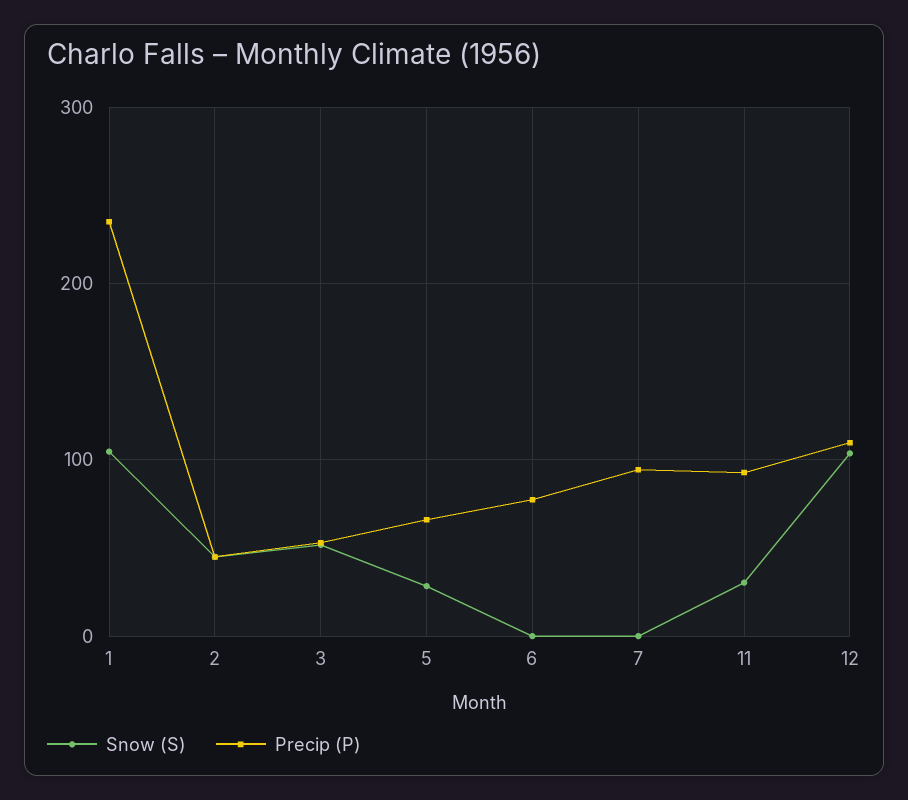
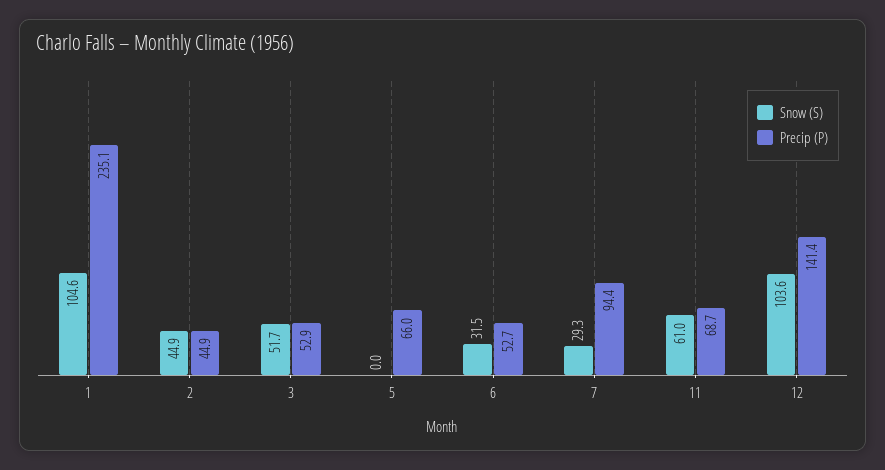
Snow (S), 5: 30 -> 0
Snow (S), 6: 0 -> 31.5
Precip (P), 6: 80 -> 52.7
Snow (S), 7: 0 -> 29.3
Snow (S), 11: 30 -> 61
Precip (P), 11: 90 -> 68.7
Precip (P), 12: 110 -> 141.4

